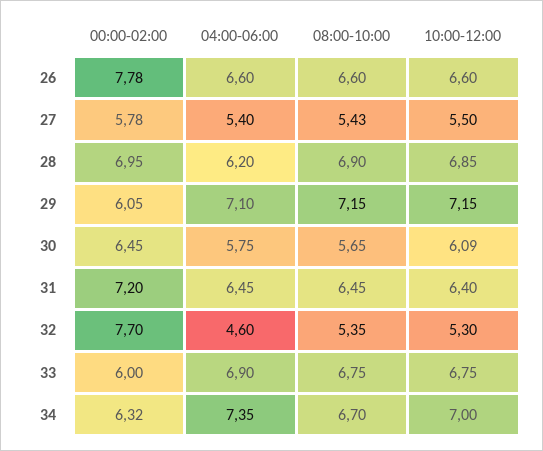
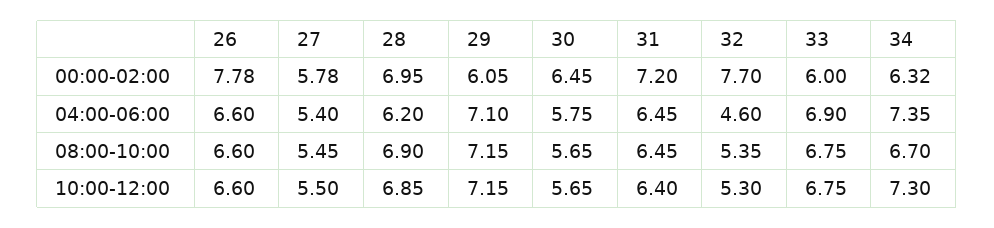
08:00-10:00, 27: 5.43 -> 5.45
10:00-12:00, 30: 6.09 -> 5.65
10:00-12:00, 34: 7 -> 7.3

